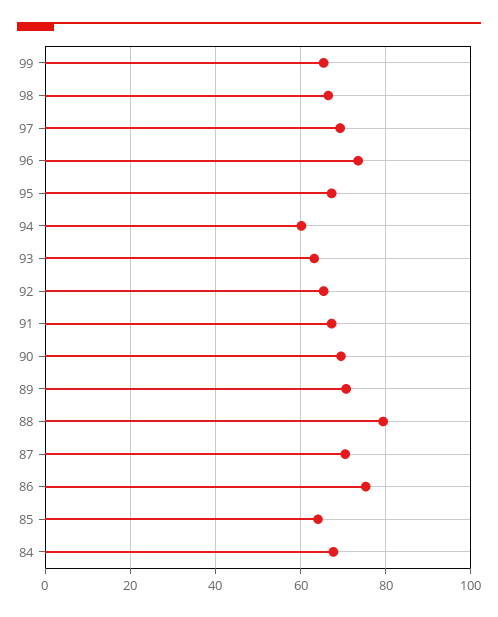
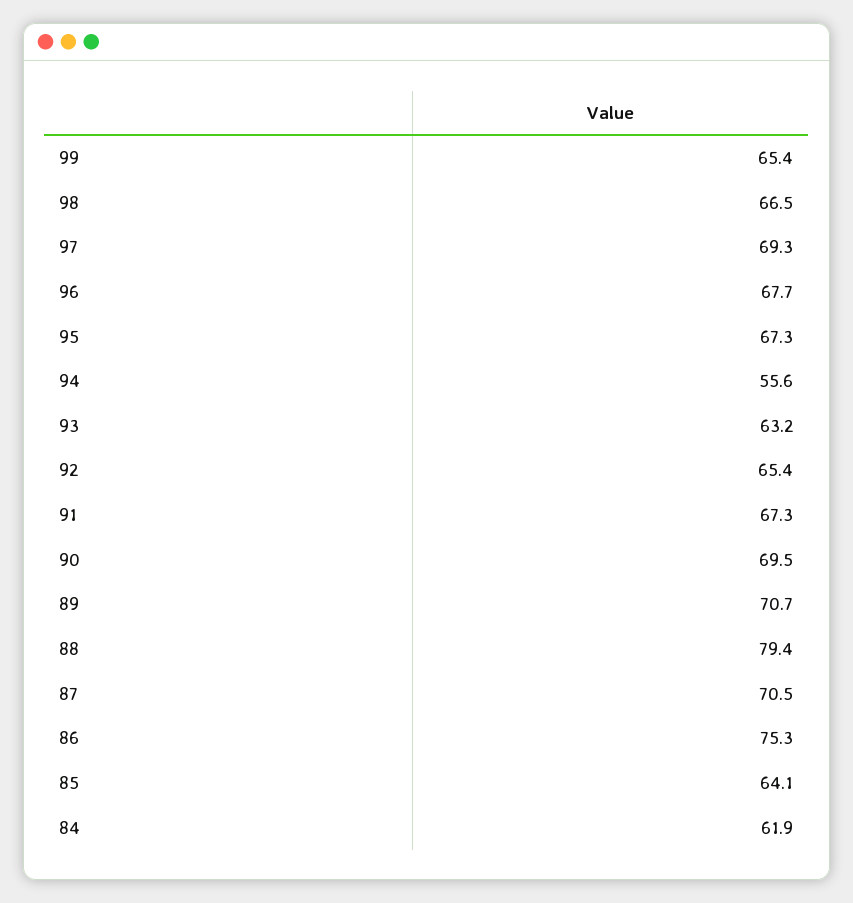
96: 74 -> 67.7
94: 60 -> 55.6
84: 68 -> 61.9

